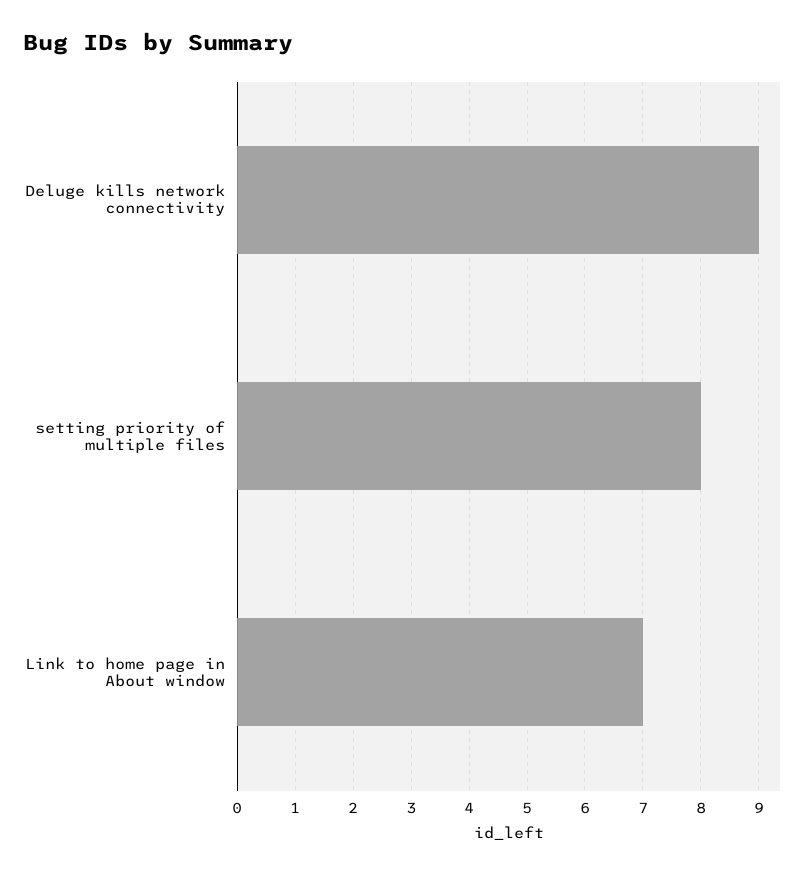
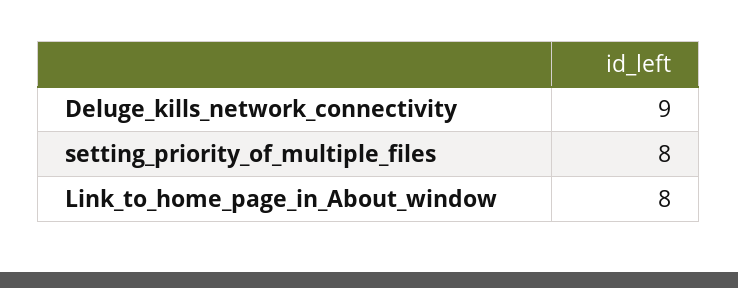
Link to home page in About window: 7 -> 8

